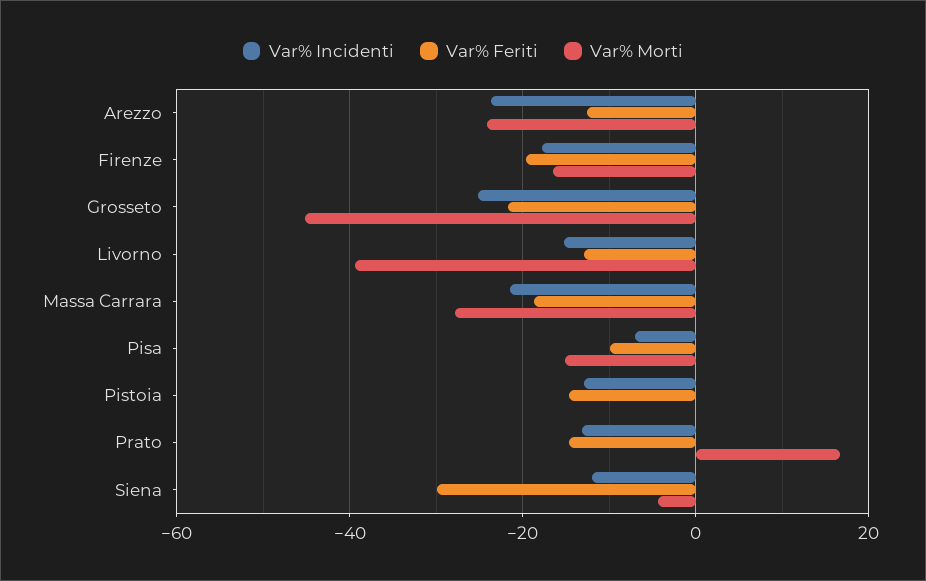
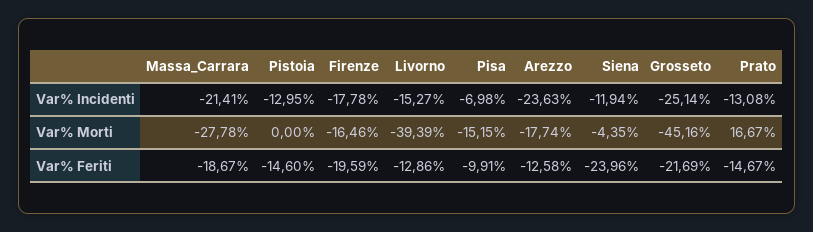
Var% Morti, Arezzo: -24 -> -17.74
Var% Feriti, Siena: -30 -> -23.96

